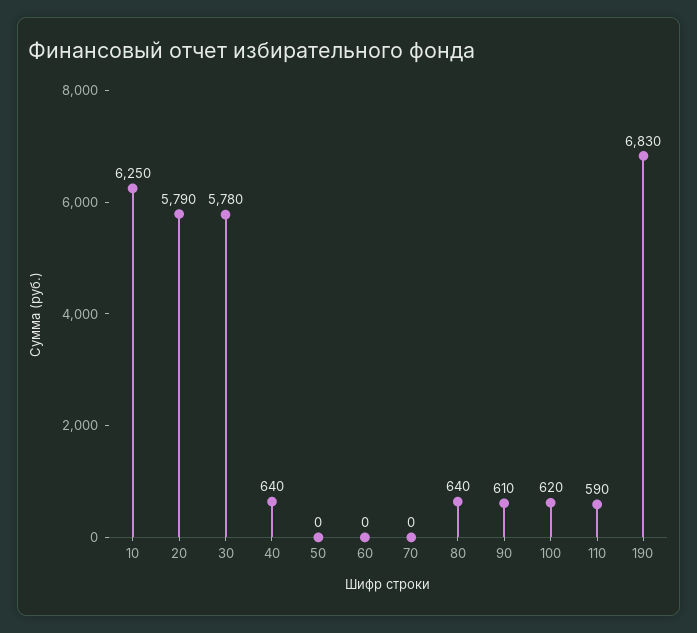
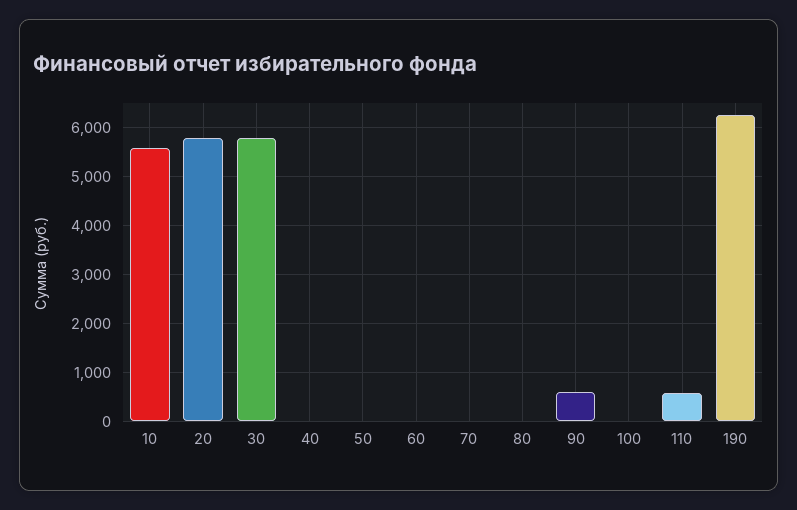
10: 6250 -> 5600
40: 640 -> 0
80: 640 -> 0
100: 620 -> 0
190: 6830 -> 6200

